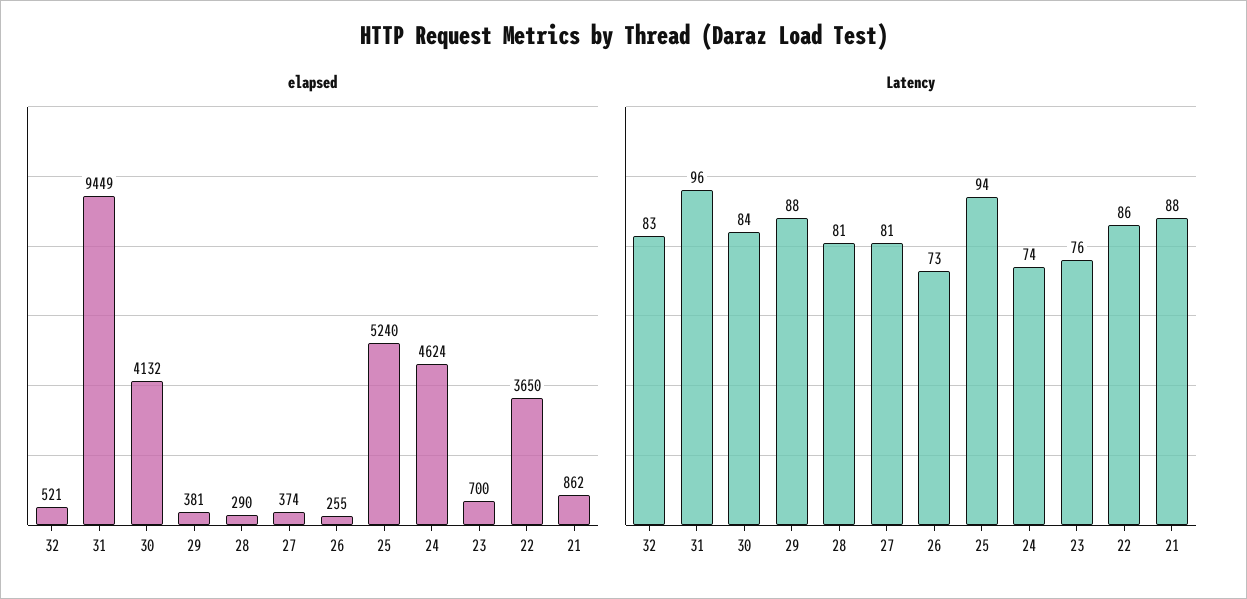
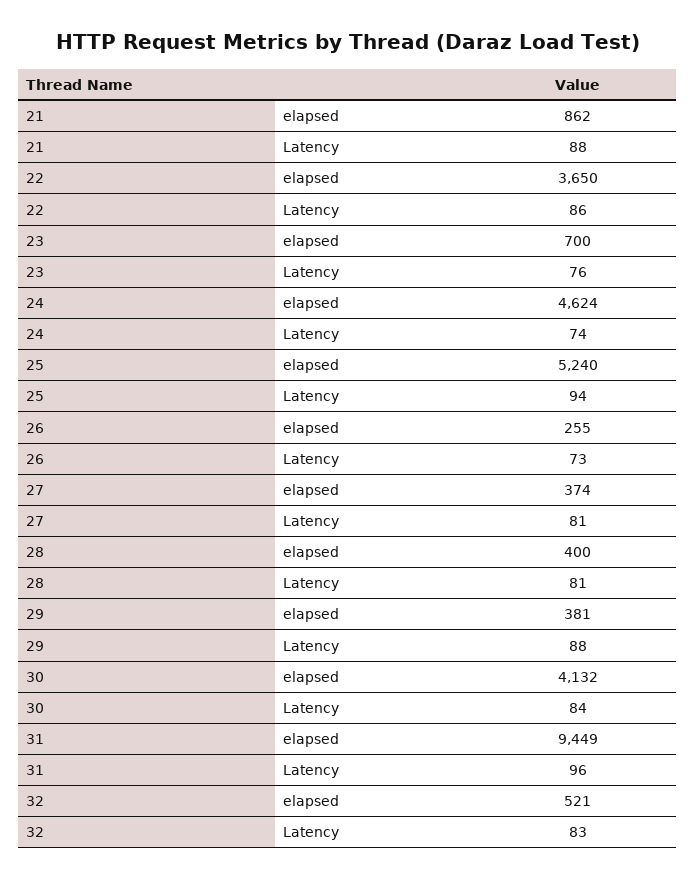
elapsed, 28: 290 -> 400

